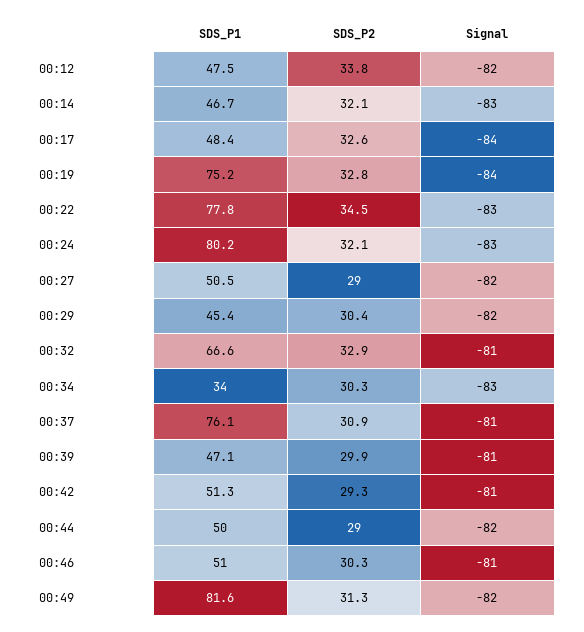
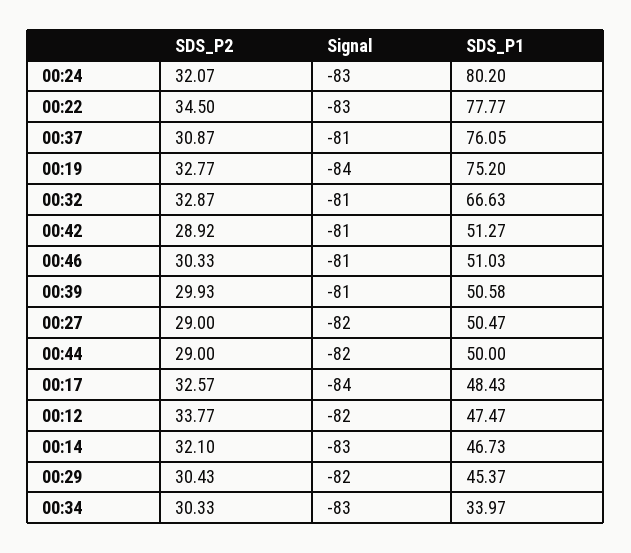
SDS_P1, 00:39: 47.1 -> 50.58
SDS_P2, 00:42: 29.3 -> 28.92
SDS_P1, 00:49: 81.6 -> none
SDS_P2, 00:49: 31.3 -> none
Signal, 00:49: -82 -> none

